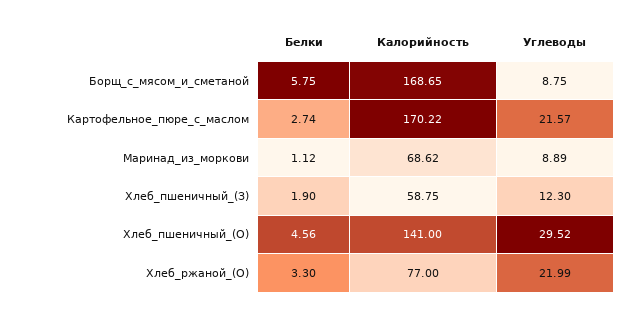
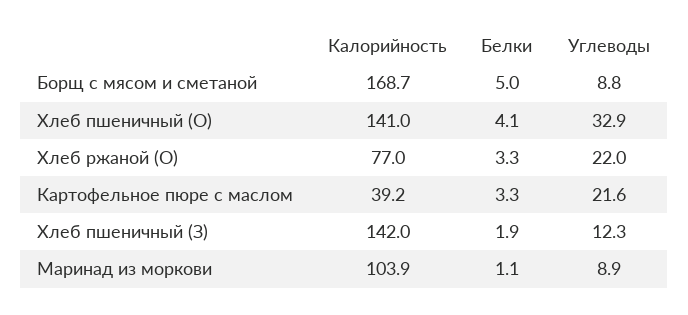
Белки, Борщ_с_мясом_и_сметаной: 5.75 -> 5
Белки, Картофельное_пюре_с_маслом: 2.74 -> 3.3
Калорийность, Картофельное_пюре_с_маслом: 170.22 -> 39.2
Калорийность, Маринад_из_моркови: 68.62 -> 103.9
Калорийность, Хлеб_пшеничный_(З): 58.75 -> 142
Белки, Хлеб_пшеничный_(О): 4.56 -> 4.1
Углеводы, Хлеб_пшеничный_(О): 29.52 -> 32.9

